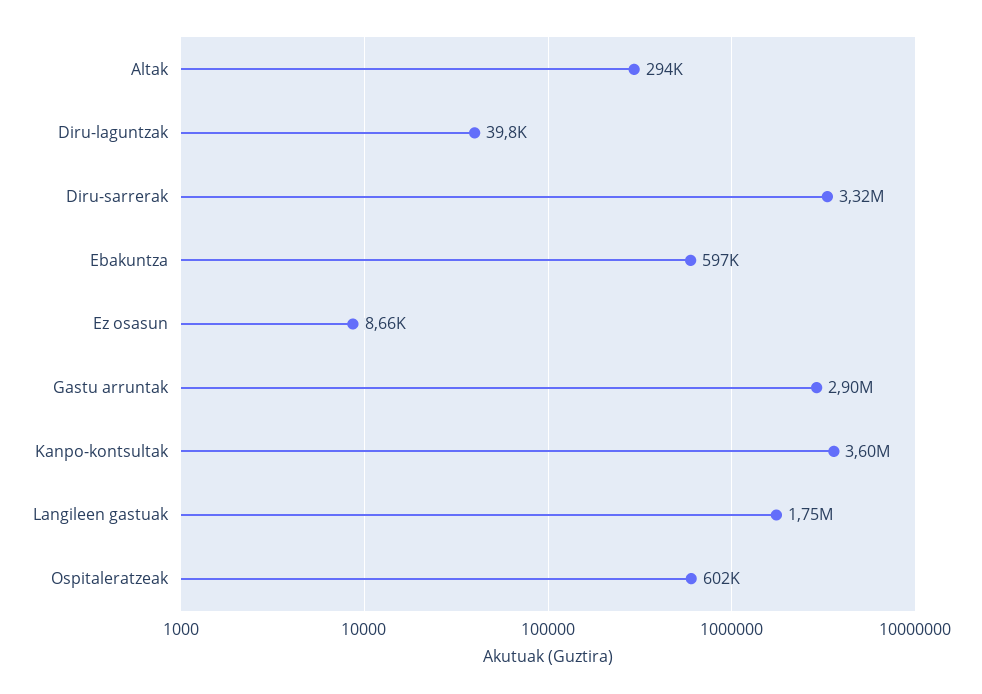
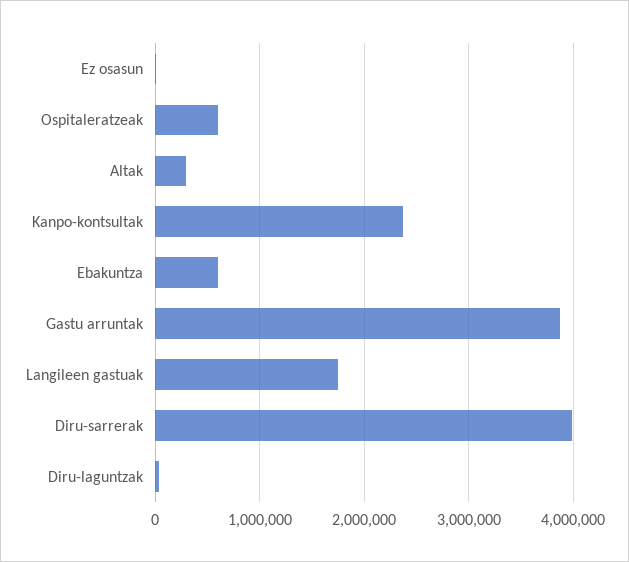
Diru-sarrerak: 3320000 -> 4000000
Gastu arruntak: 2900000 -> 3900000
Kanpo-kontsultak: 3600000 -> 2400000

